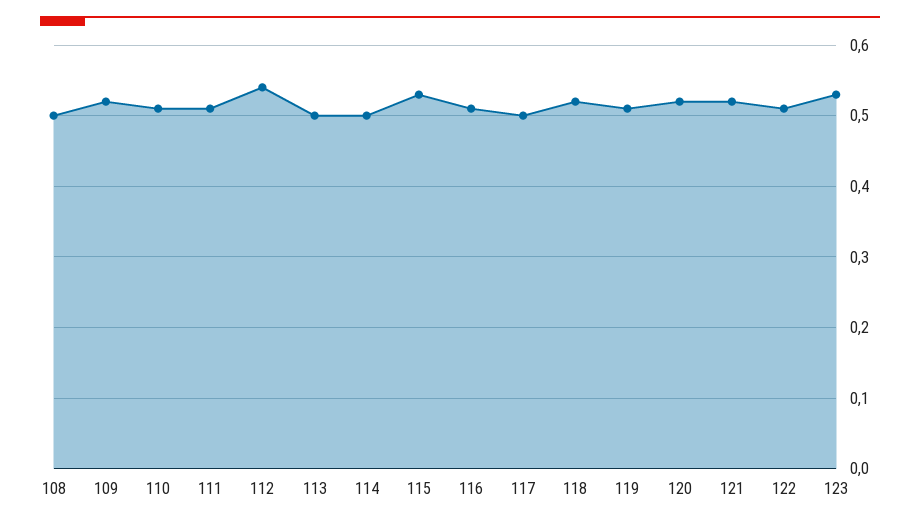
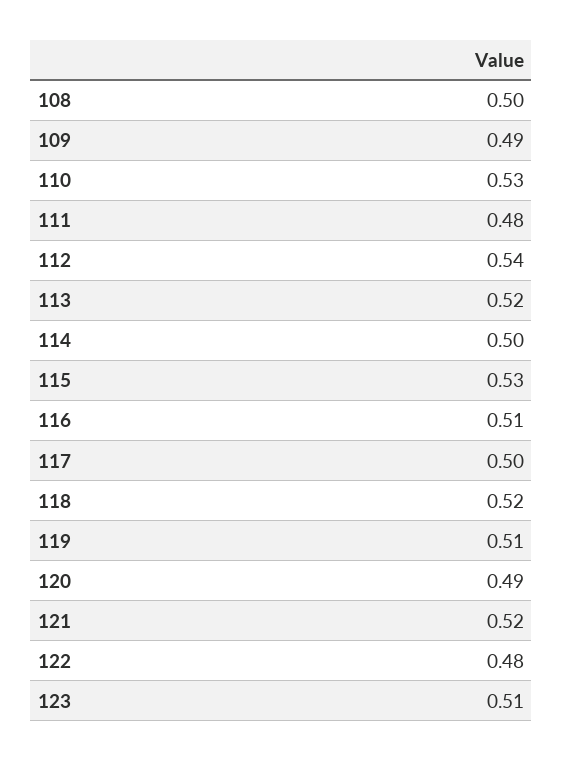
109: 0.52 -> 0.49
110: 0.51 -> 0.53
111: 0.51 -> 0.48
113: 0.5 -> 0.52
120: 0.52 -> 0.49
122: 0.51 -> 0.48
123: 0.53 -> 0.51

